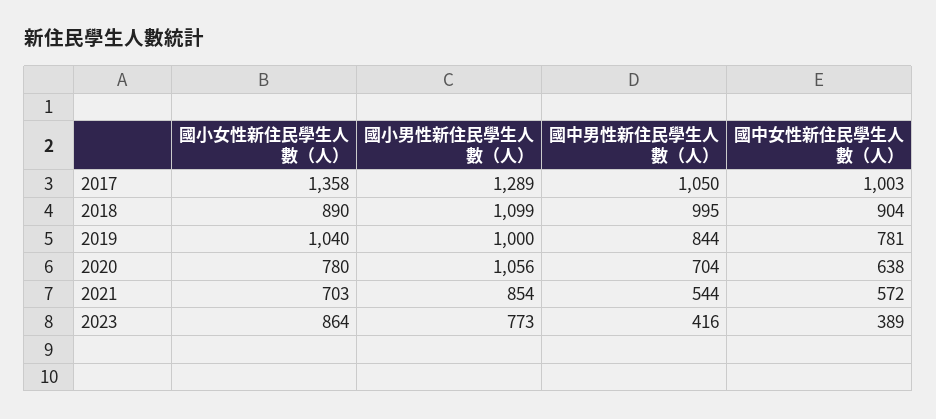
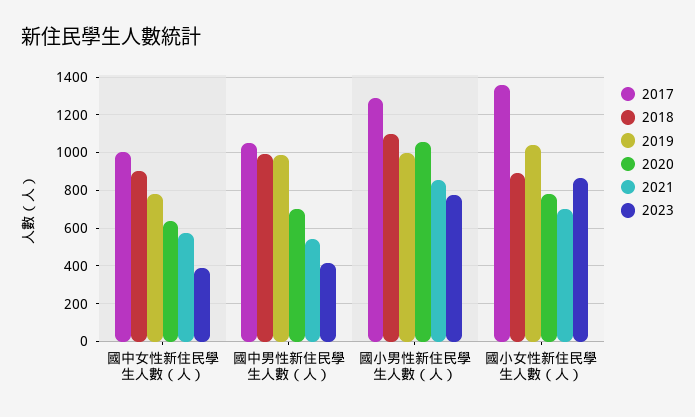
2019, 國中男性新住民學生人數（人）: 844 -> 1000

